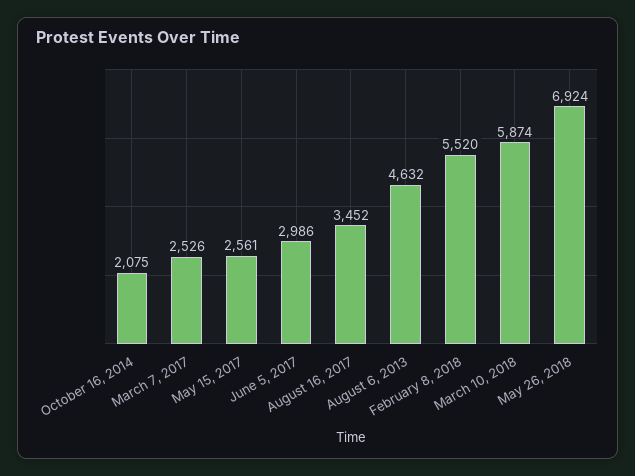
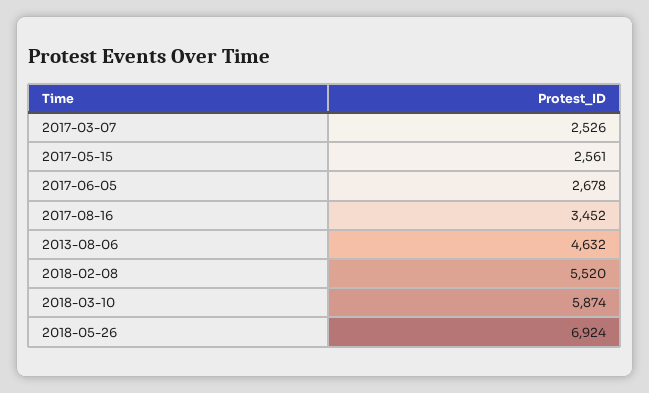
October 16, 2014: 2075 -> none
June 5, 2017: 2986 -> 2678

